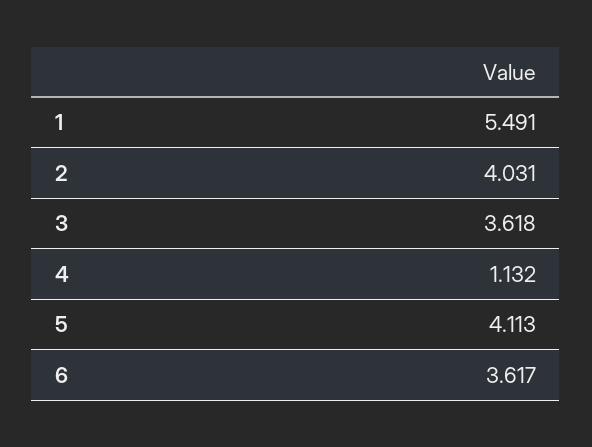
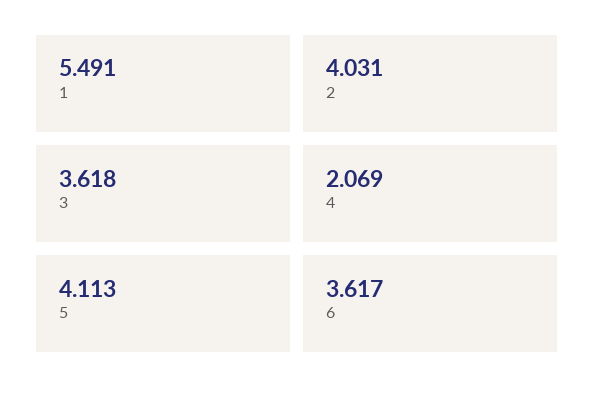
4: 1.132 -> 2.069

